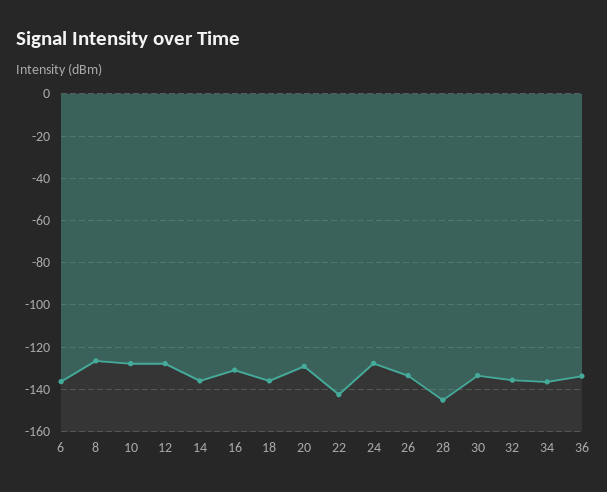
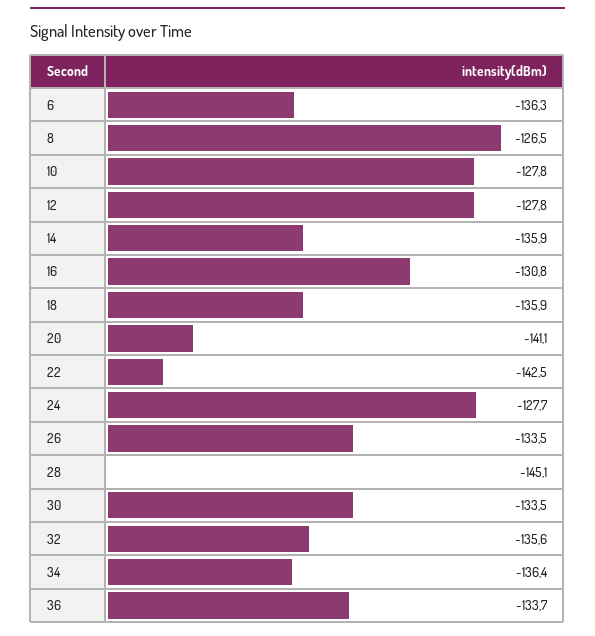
20: -130 -> -141.1

